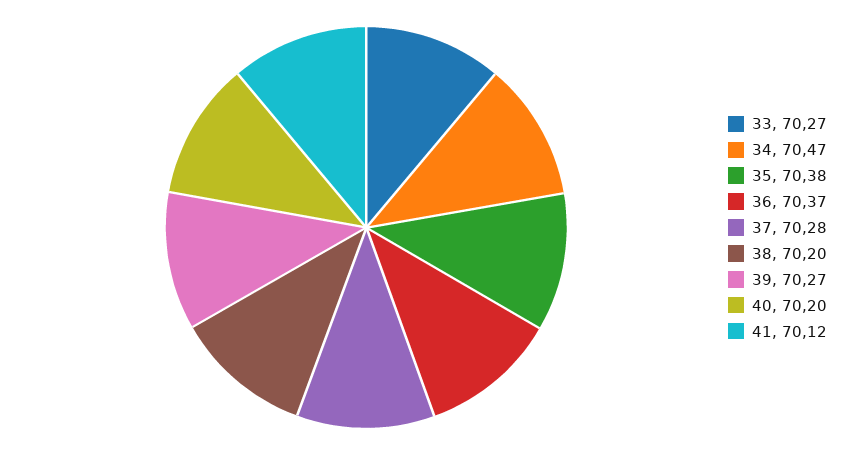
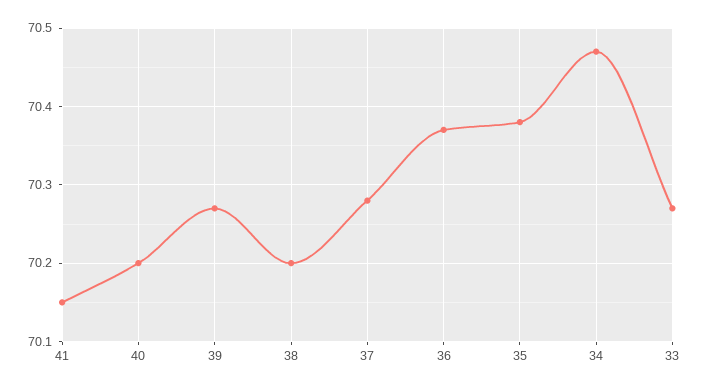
41: 70.12 -> 70.15

